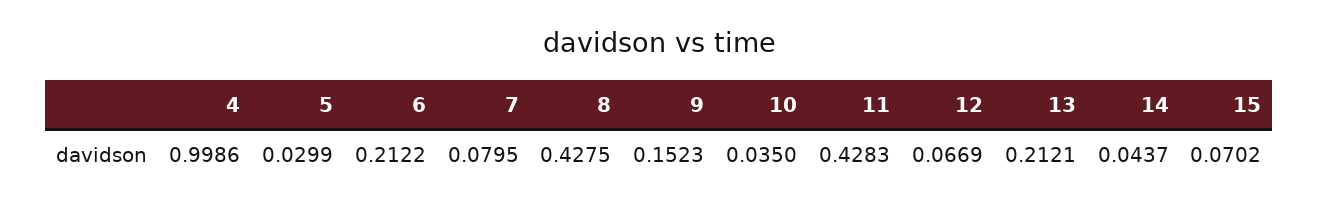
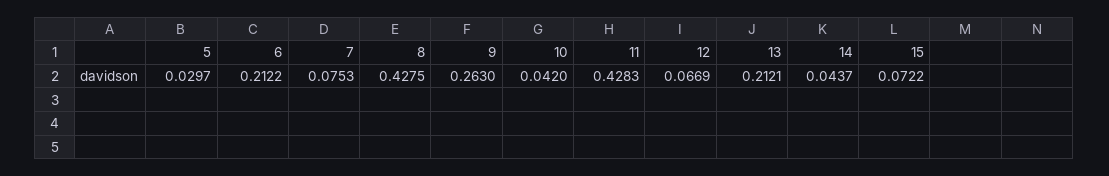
4: 0.9986 -> none
5: 0.0299 -> 0.0297
7: 0.0795 -> 0.0753
9: 0.1523 -> 0.263
10: 0.035 -> 0.042
15: 0.0702 -> 0.0722

